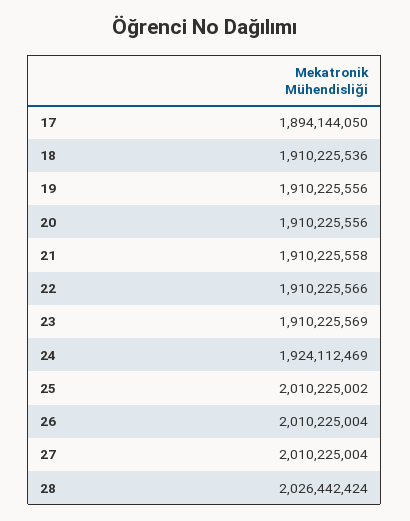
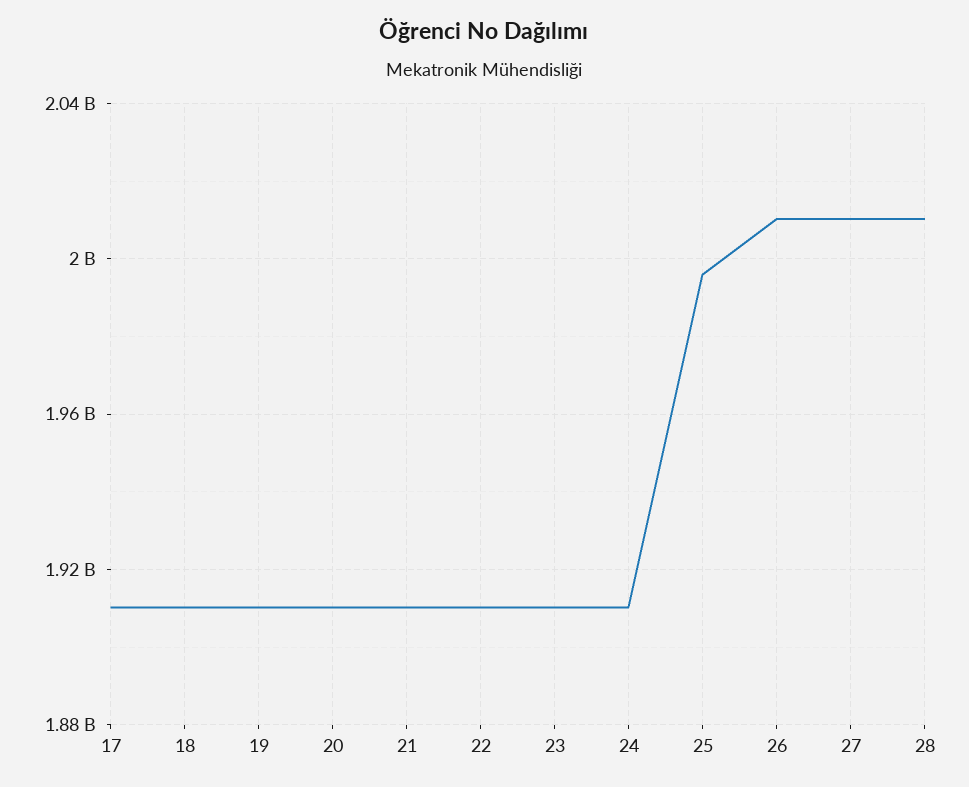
17: 1894144050 -> 1910000000
24: 1924112469 -> 1910000000
25: 2010225002 -> 1995000000
28: 2026442424 -> 2010000000

